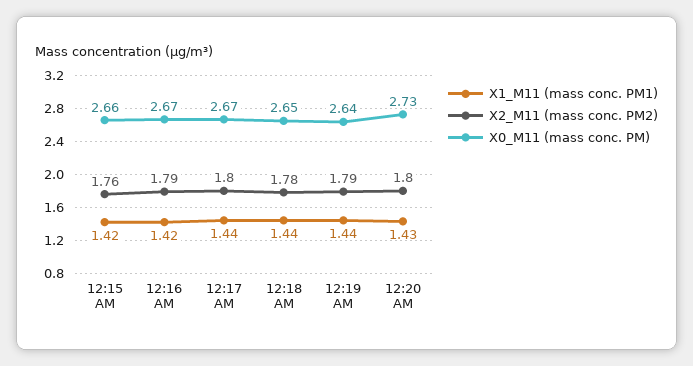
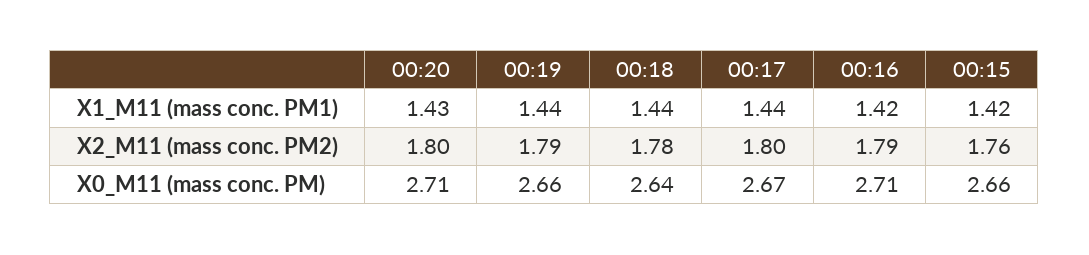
X0_M11 (mass conc. PM), 12:16 AM: 2.67 -> 2.71
X0_M11 (mass conc. PM), 12:18 AM: 2.65 -> 2.64
X0_M11 (mass conc. PM), 12:19 AM: 2.64 -> 2.66
X0_M11 (mass conc. PM), 12:20 AM: 2.73 -> 2.71

